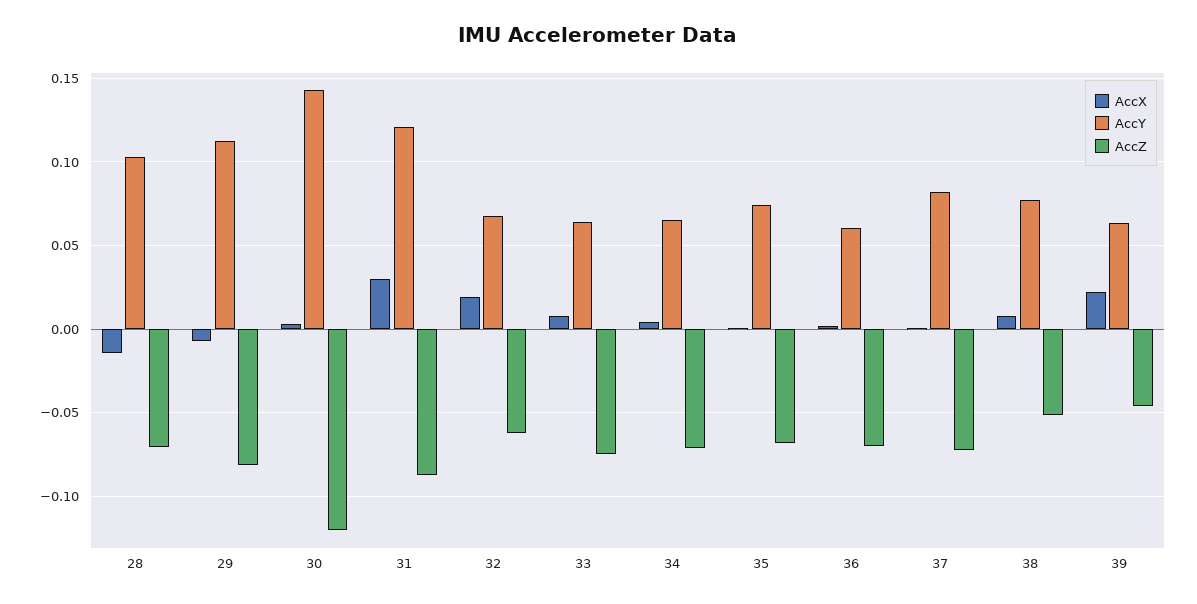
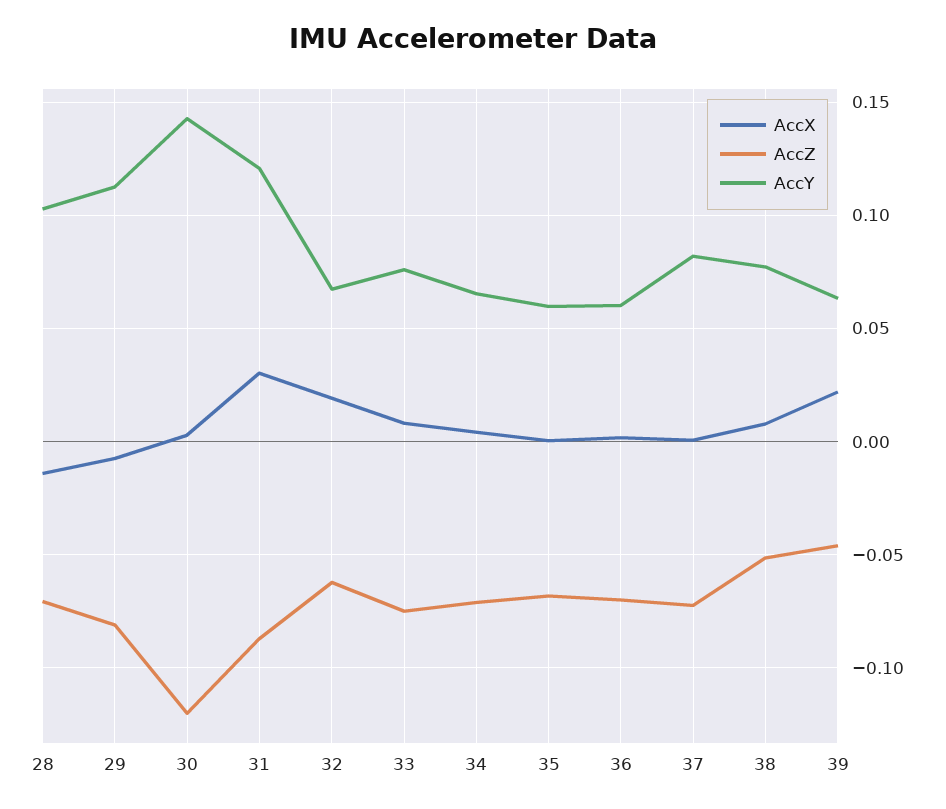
AccY, 33: 0.065 -> 0.075
AccY, 35: 0.075 -> 0.06

